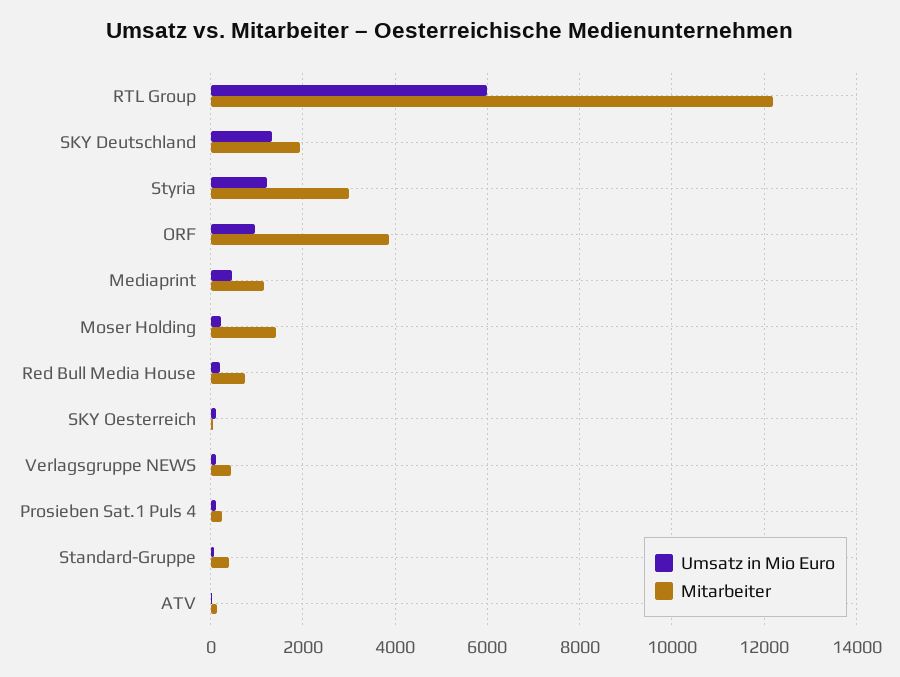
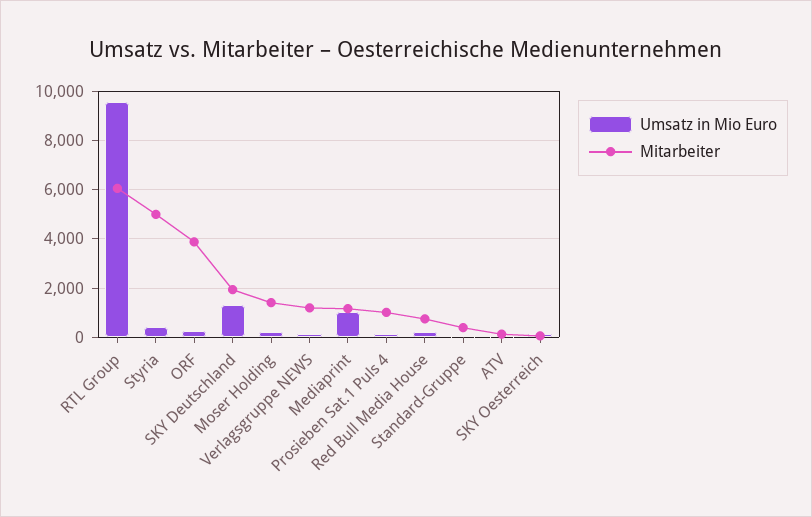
Umsatz in Mio Euro, RTL Group: 6000 -> 9500
Mitarbeiter, RTL Group: 12200 -> 6000
Umsatz in Mio Euro, Styria: 1200 -> 500
Mitarbeiter, Styria: 3000 -> 5000
Umsatz in Mio Euro, ORF: 1000 -> 250
Umsatz in Mio Euro, Mediaprint: 400 -> 1000
Mitarbeiter, Verlagsgruppe NEWS: 400 -> 1250
Mitarbeiter, Prosieben Sat.1 Puls 4: 200 -> 1000

